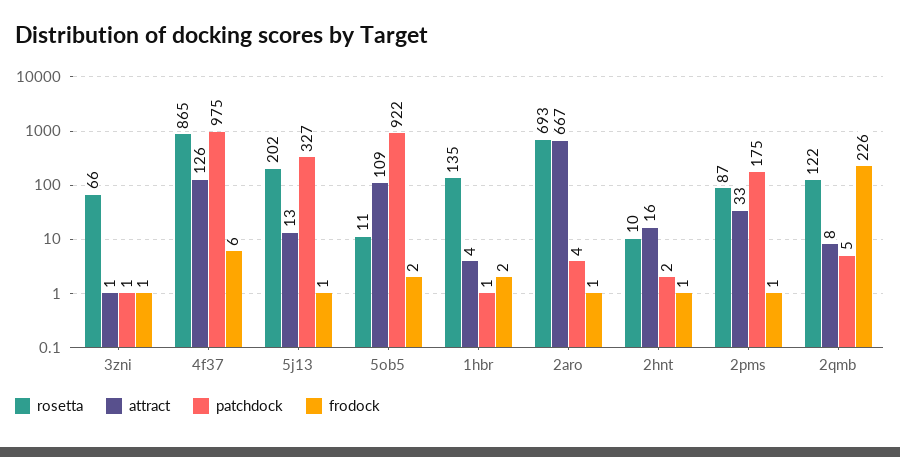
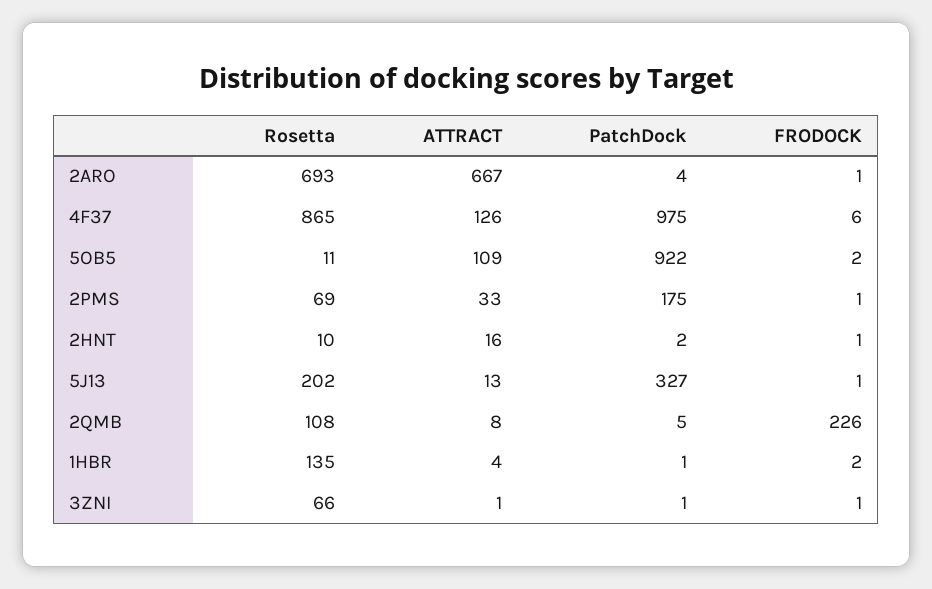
rosetta, 2pms: 87 -> 69
rosetta, 2qmb: 122 -> 108

